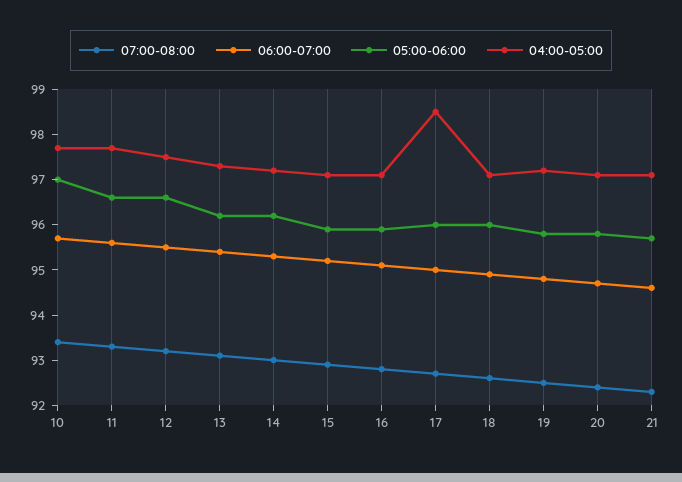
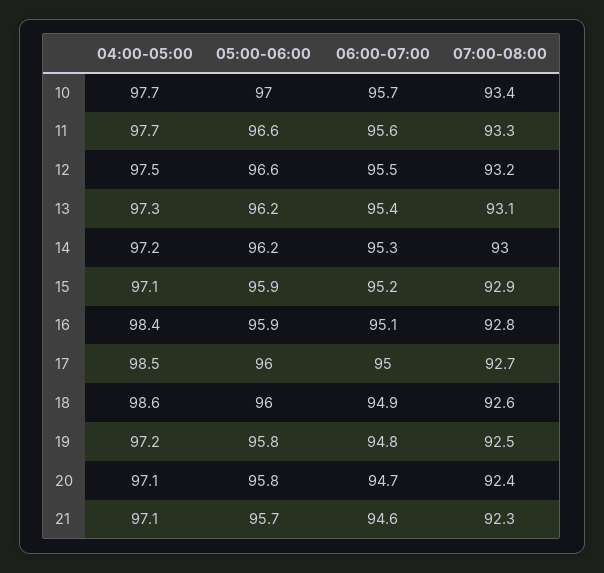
04:00-05:00, 16: 97 -> 98.4
04:00-05:00, 18: 97 -> 98.6

